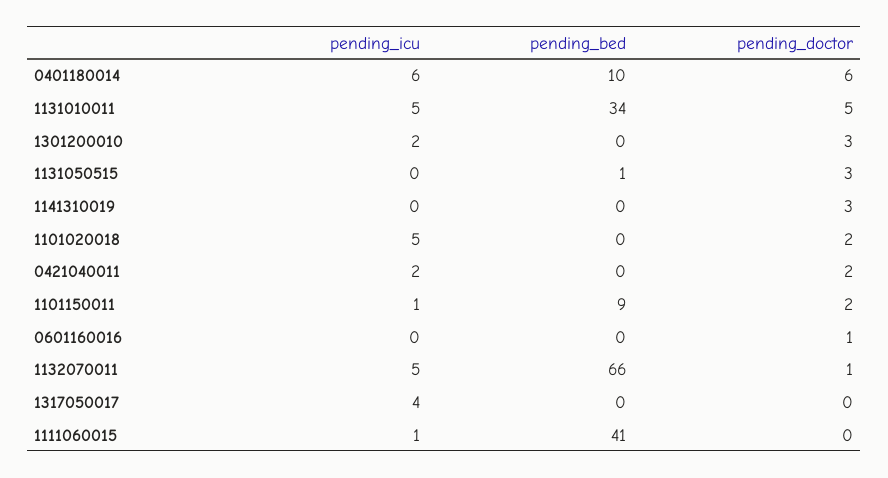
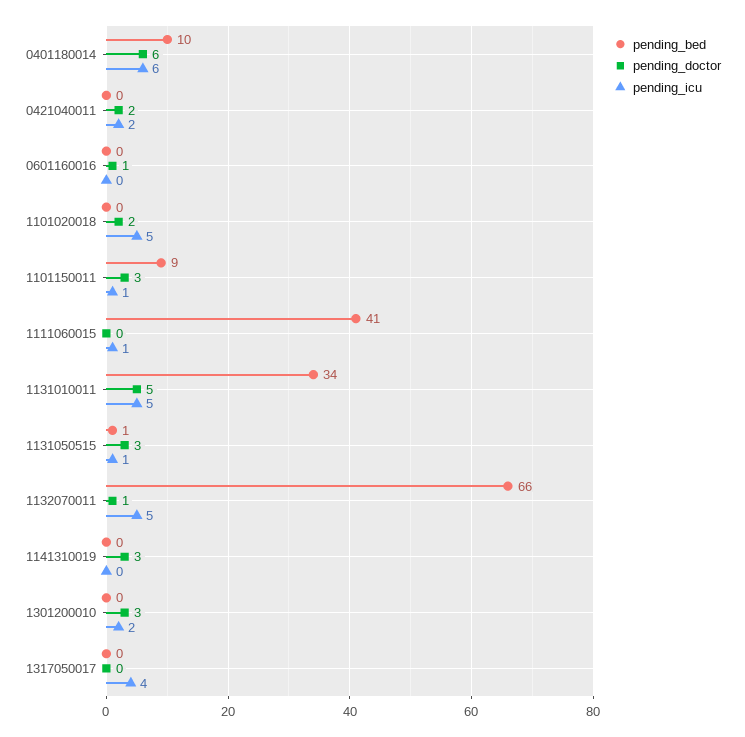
pending_icu, 1131050515: 0 -> 1
pending_doctor, 1101150011: 2 -> 3

